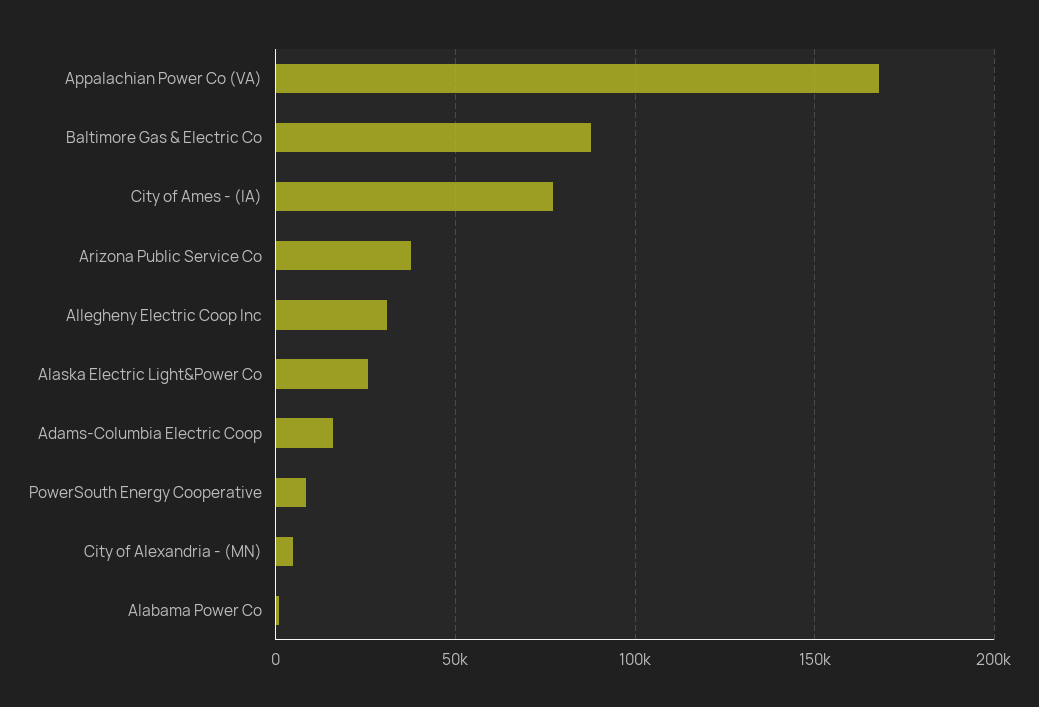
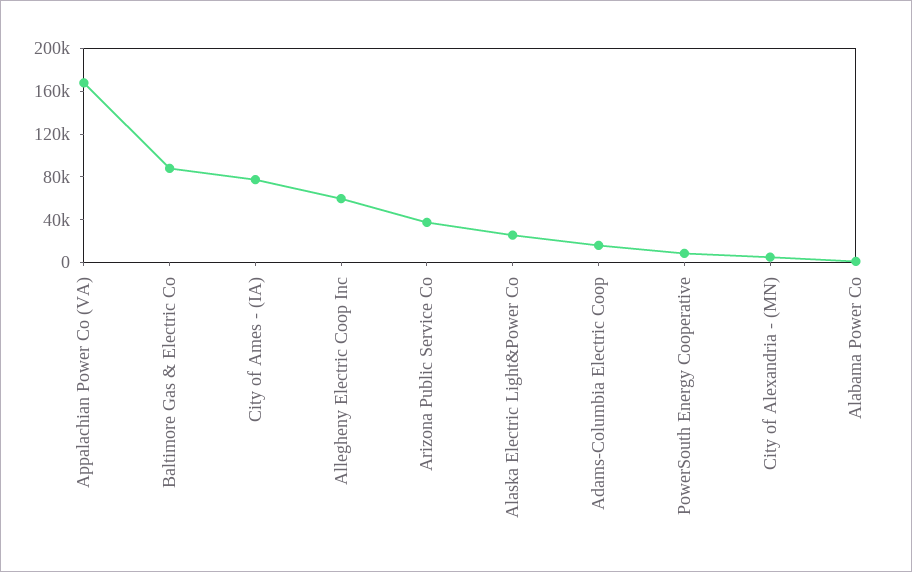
Allegheny Electric Coop Inc: 30000 -> 60000

